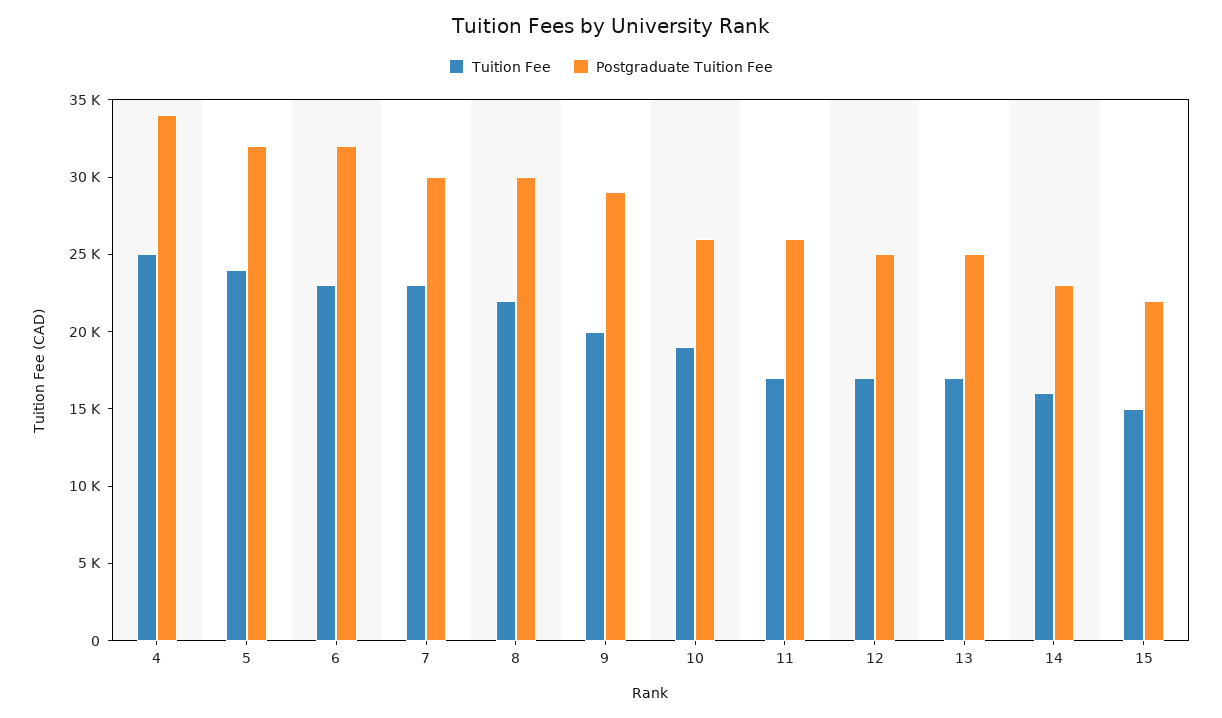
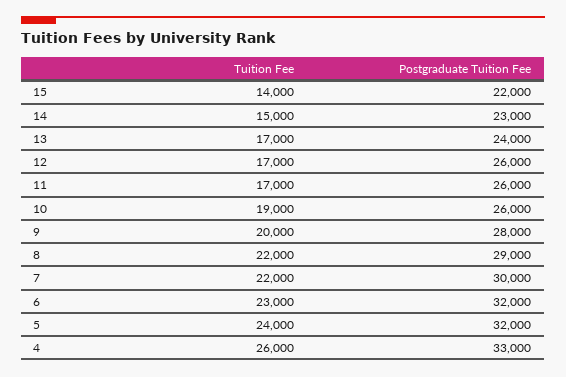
Tuition Fee, 4: 25000 -> 26000
Postgraduate Tuition Fee, 4: 34000 -> 33000
Tuition Fee, 7: 23000 -> 22000
Postgraduate Tuition Fee, 8: 30000 -> 29000
Postgraduate Tuition Fee, 9: 29000 -> 28000
Postgraduate Tuition Fee, 12: 25000 -> 26000
Postgraduate Tuition Fee, 13: 25000 -> 24000
Tuition Fee, 14: 16000 -> 15000
Tuition Fee, 15: 15000 -> 14000

